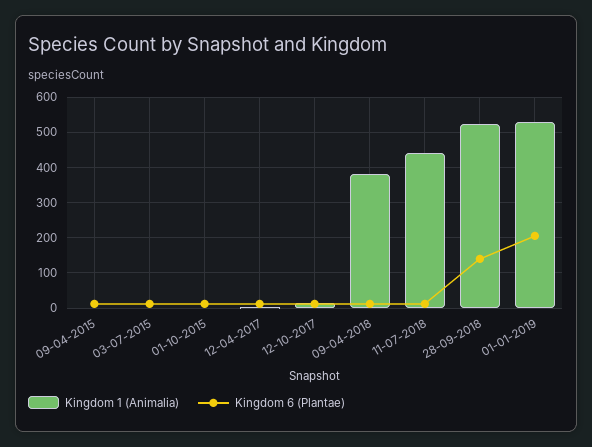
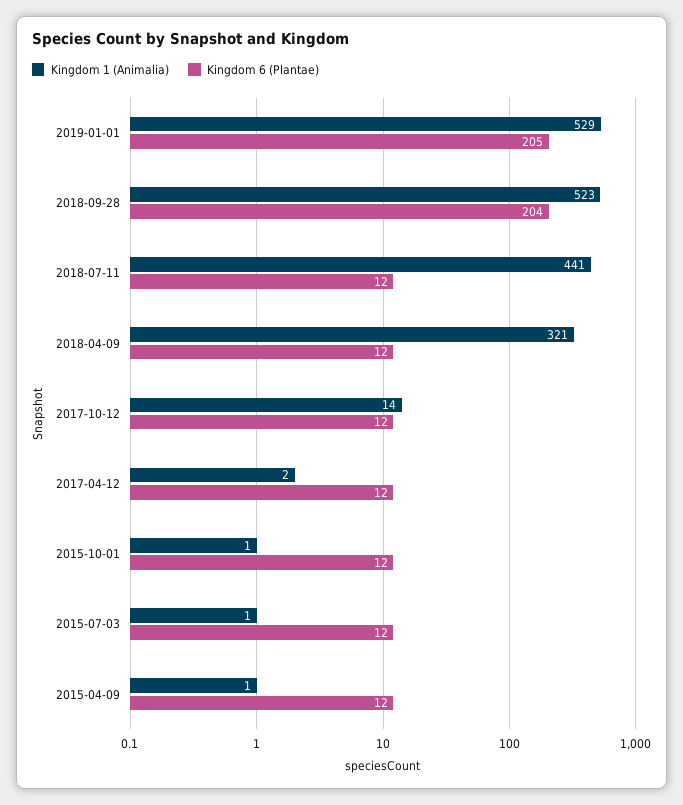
Kingdom 1 (Animalia), 09-04-2018: 380 -> 321
Kingdom 6 (Plantae), 28-09-2018: 140 -> 204

